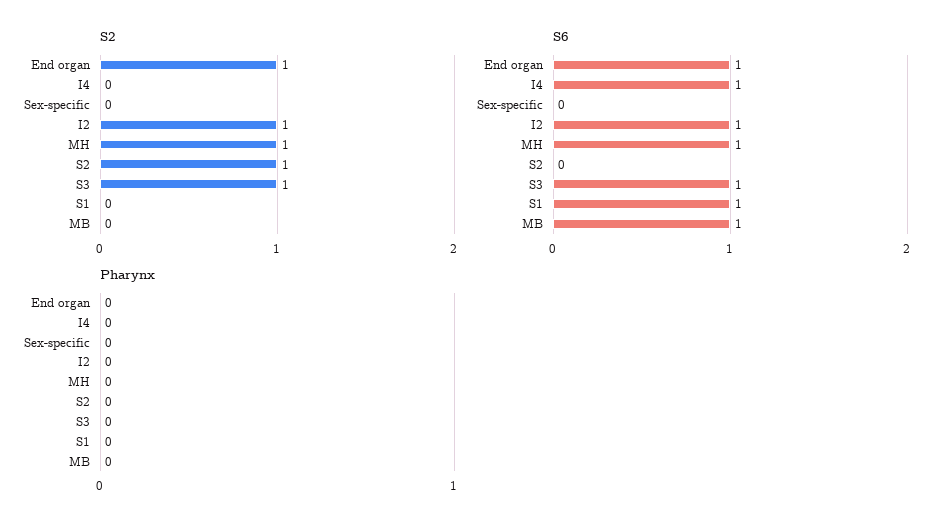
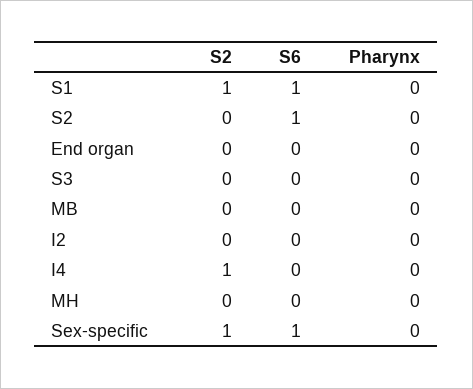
S2, End organ: 1 -> 0
S2, I4: 0 -> 1
S2, Sex-specific: 0 -> 1
S2, I2: 1 -> 0
S2, MH: 1 -> 0
S2, S2: 1 -> 0
S2, S3: 1 -> 0
S2, S1: 0 -> 1
S6, End organ: 1 -> 0
S6, I4: 1 -> 0
S6, Sex-specific: 0 -> 1
S6, I2: 1 -> 0
S6, MH: 1 -> 0
S6, S2: 0 -> 1
S6, S3: 1 -> 0
S6, MB: 1 -> 0

